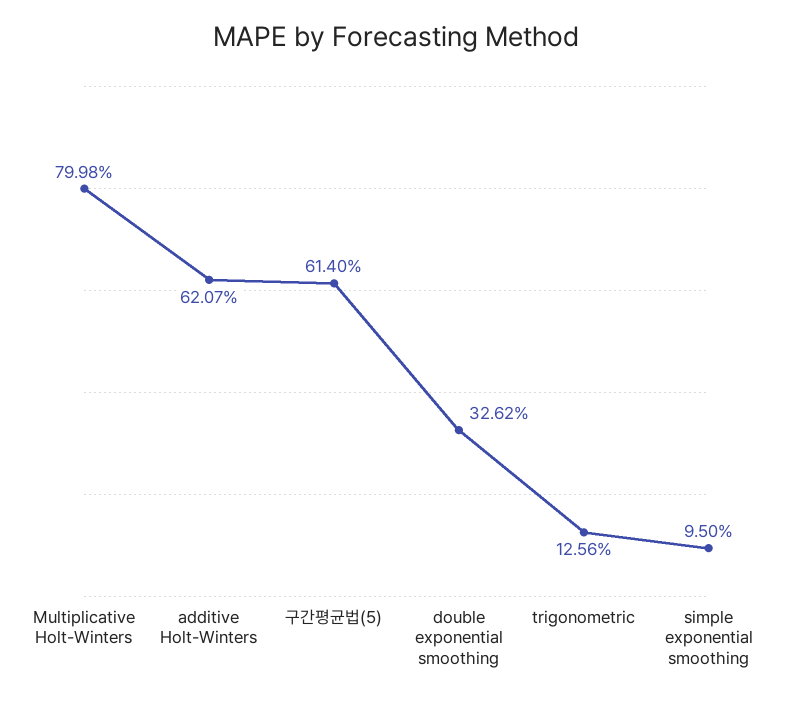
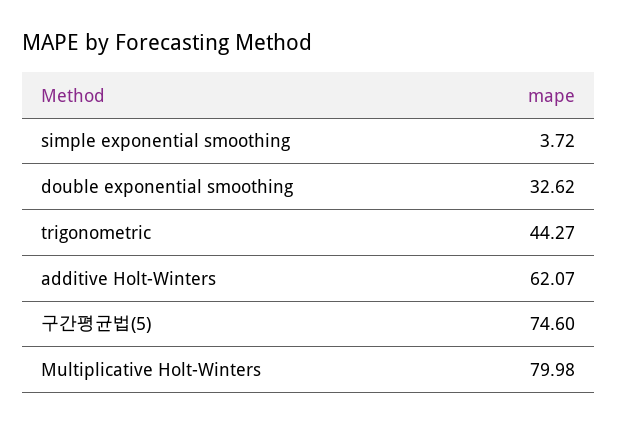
구간평균법(5): 61.4 -> 74.6
trigonometric: 12.56 -> 44.27
simple exponential smoothing: 9.5 -> 3.72

